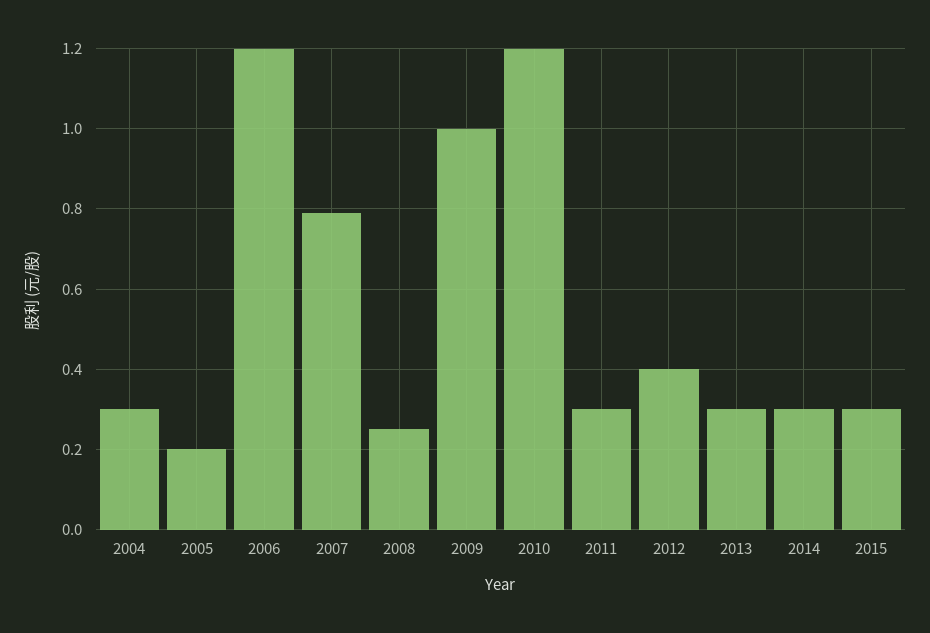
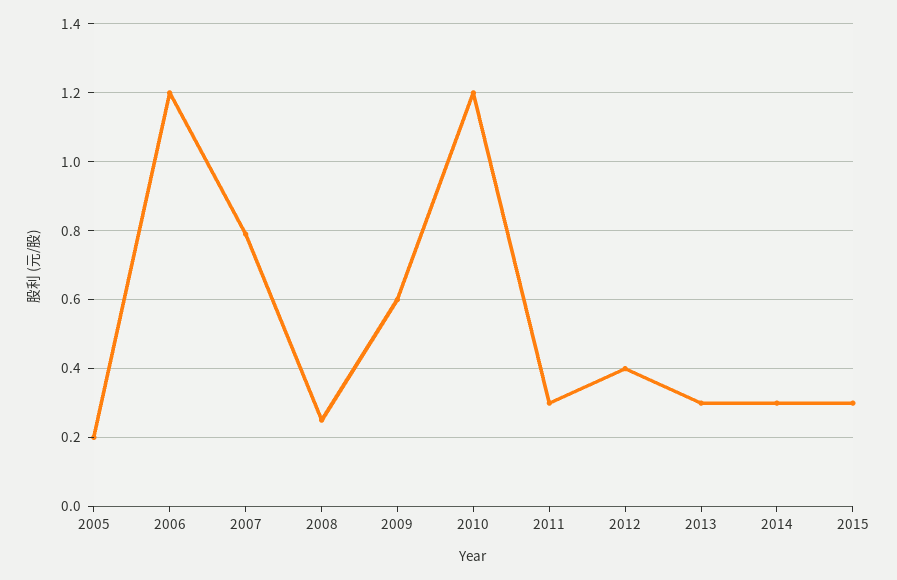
2004: 0.3 -> none
2009: 1 -> 0.6

